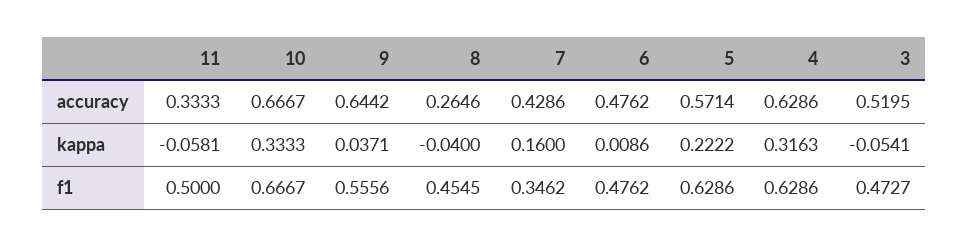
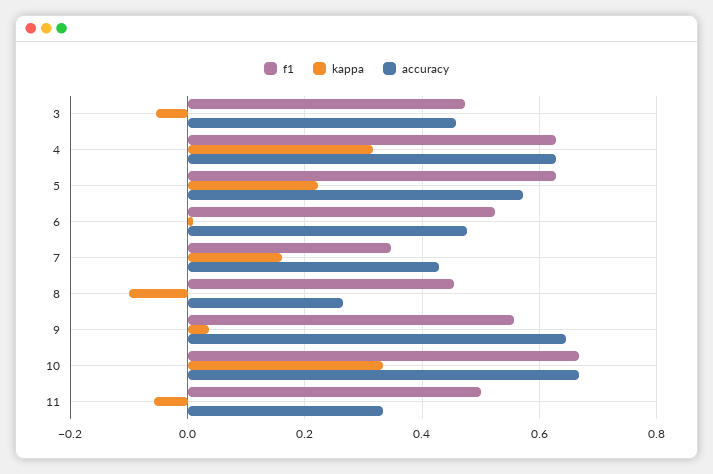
accuracy, 3: 0.5195 -> 0.46
kappa, 8: -0.04 -> -0.1
f1, 6: 0.4762 -> 0.52

